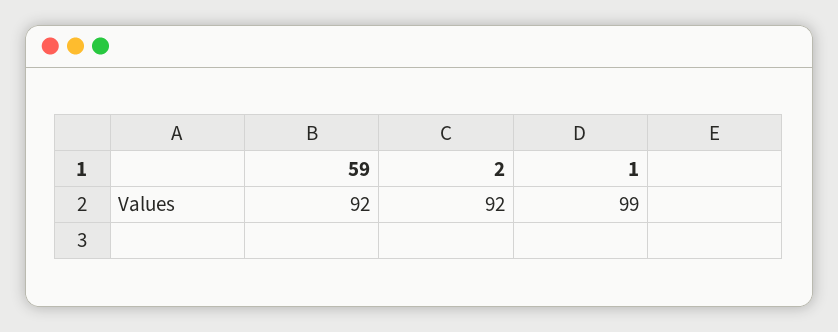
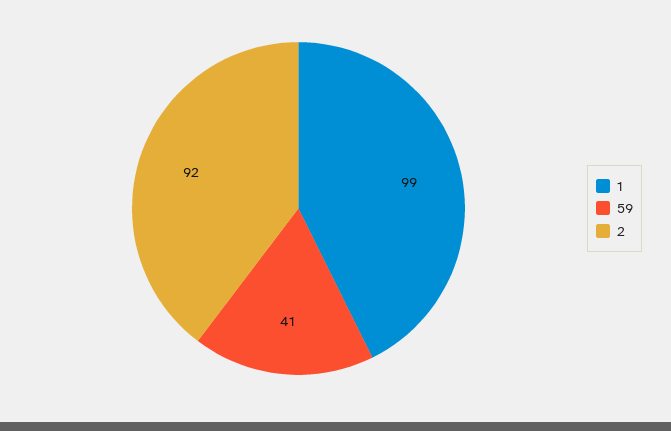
59: 92 -> 41

